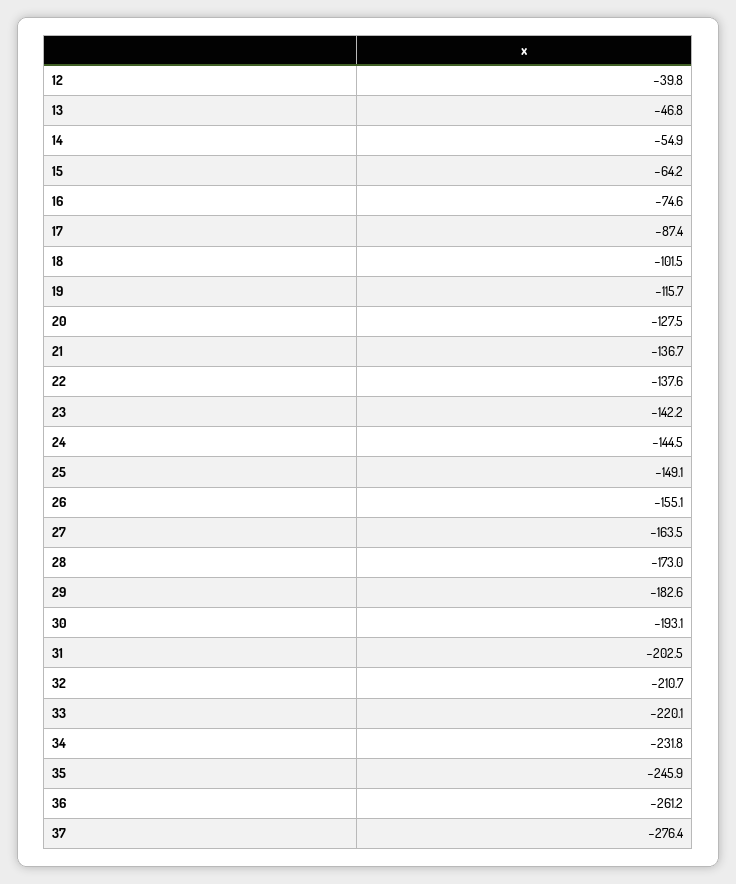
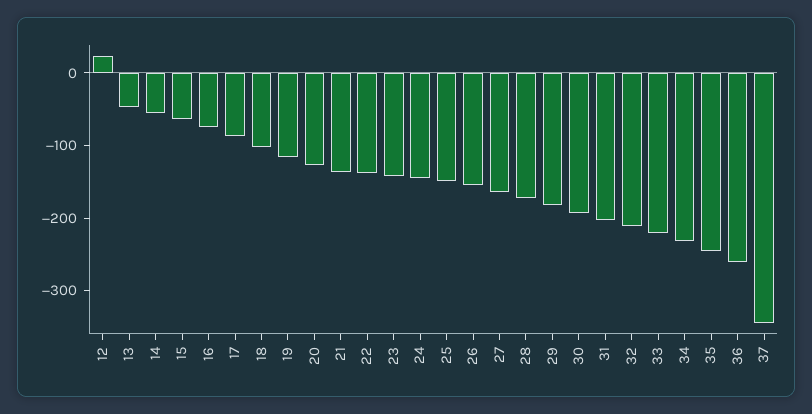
12: -39.8 -> 20
37: -276.4 -> -340

